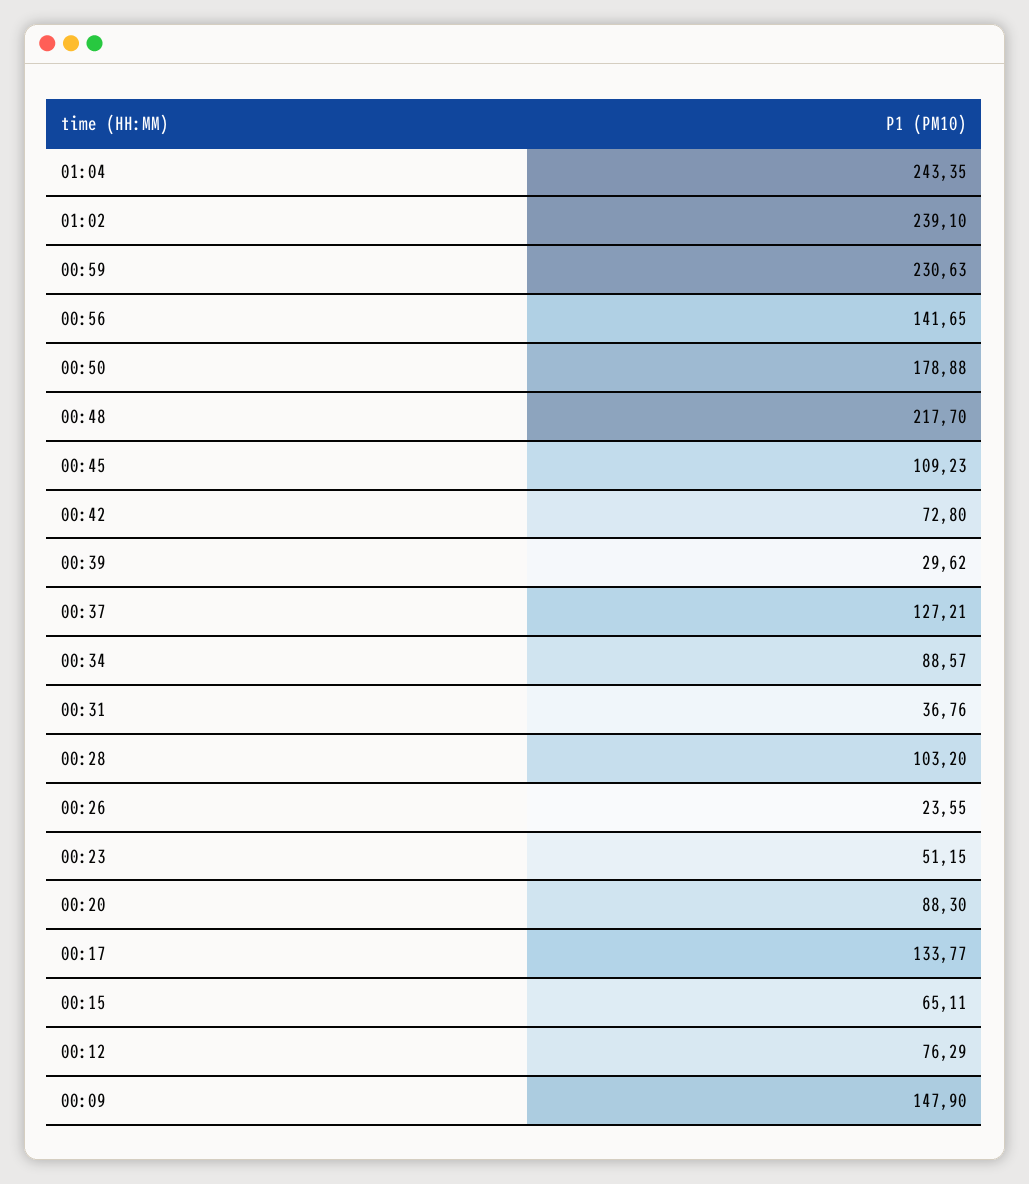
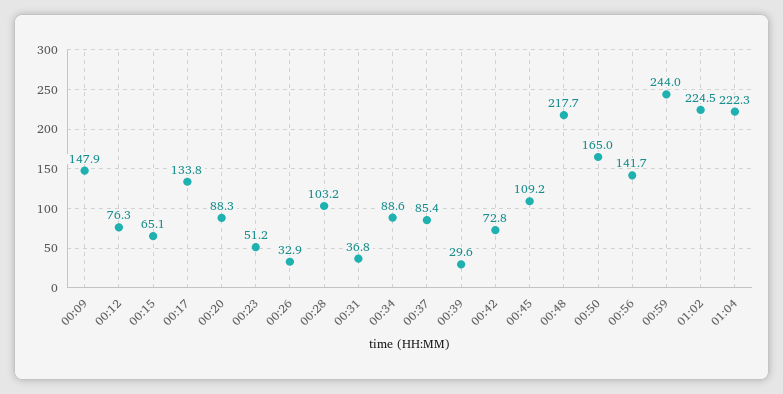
01:04: 243.35 -> 222.3
01:02: 239.1 -> 224.5
00:59: 230.63 -> 244
00:50: 178.88 -> 165
00:37: 127.21 -> 85.4
00:26: 23.55 -> 32.9

